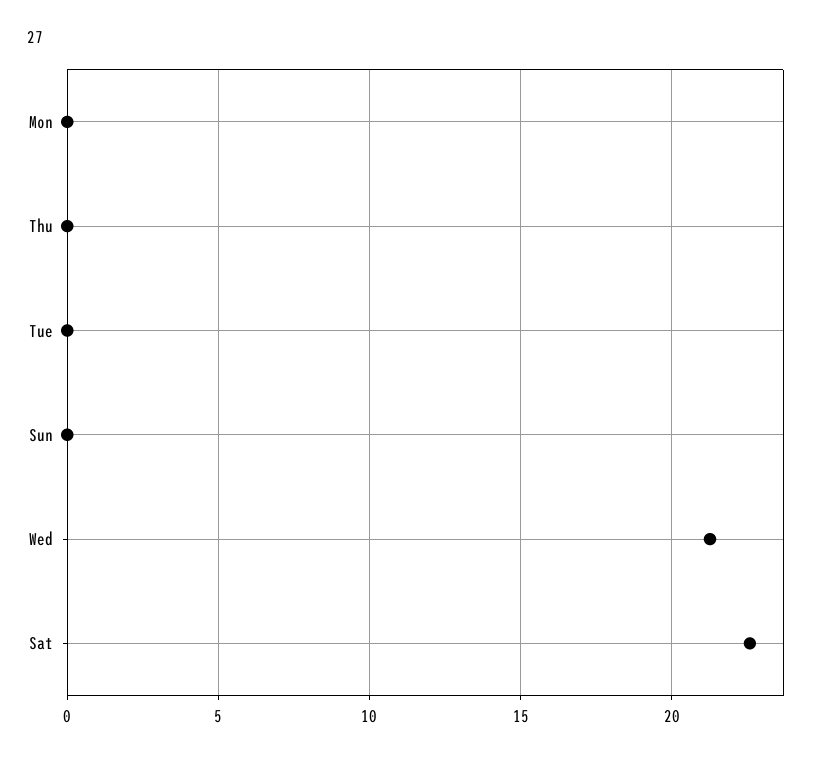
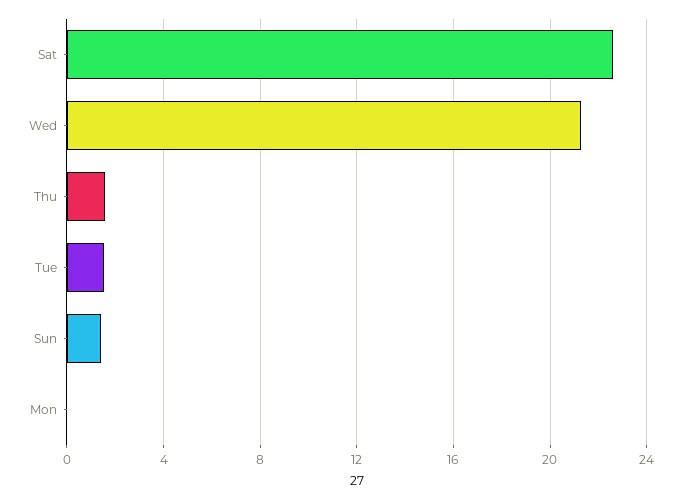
Thu: 0 -> 1.5
Tue: 0 -> 1.5
Sun: 0 -> 1.5

